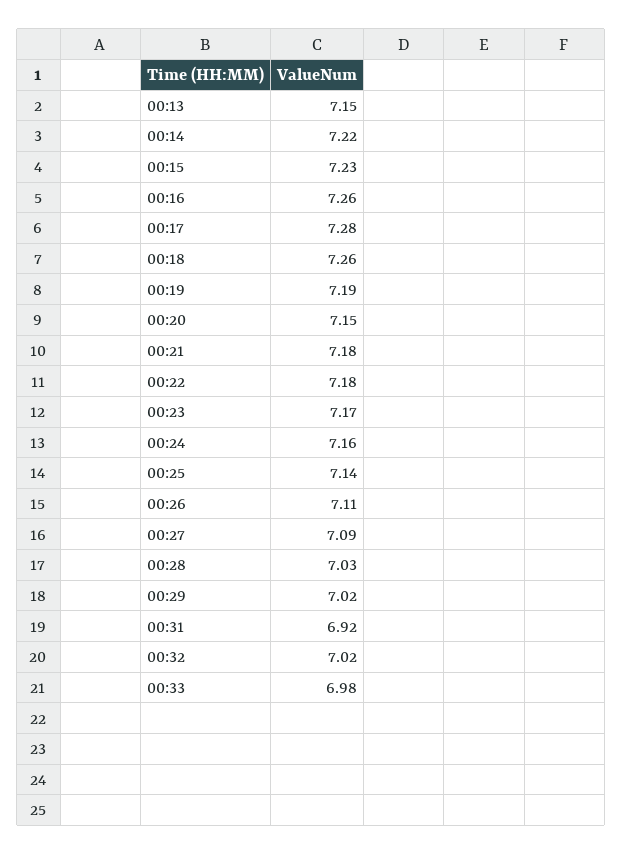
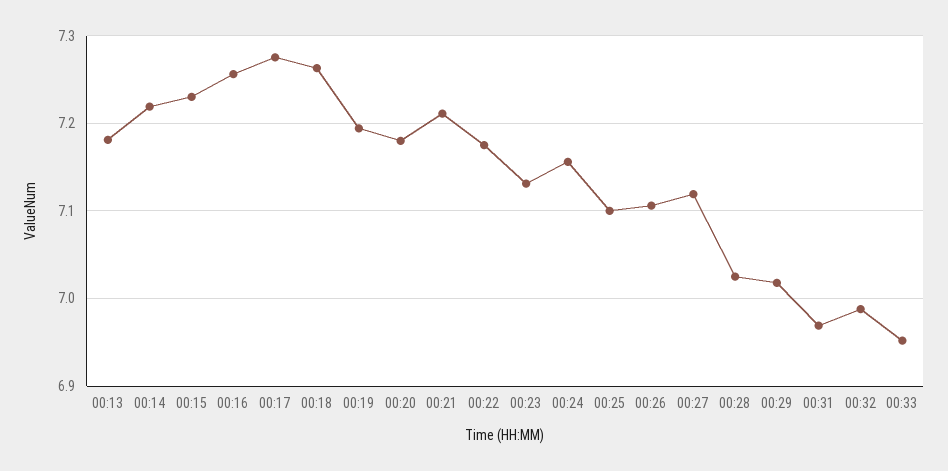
00:13: 7.15 -> 7.18
00:20: 7.15 -> 7.18
00:21: 7.18 -> 7.21
00:23: 7.17 -> 7.13
00:25: 7.14 -> 7.1
00:27: 7.09 -> 7.12
00:31: 6.92 -> 6.97
00:32: 7.02 -> 6.99
00:33: 6.98 -> 6.95

